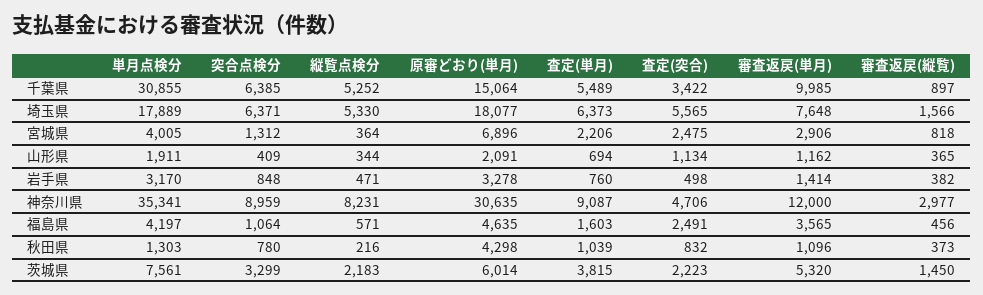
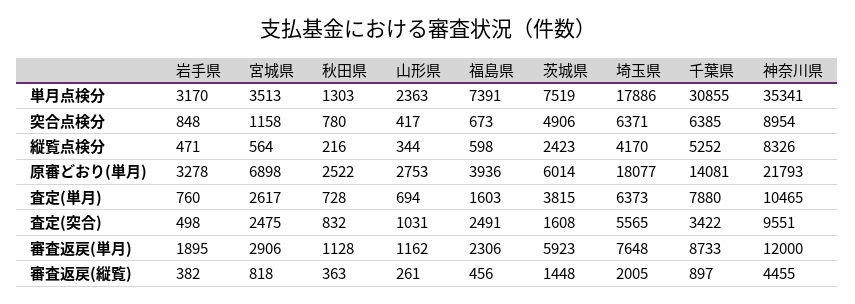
原審どおり(単月), 千葉県: 15064 -> 14081
査定(単月), 千葉県: 5489 -> 7880
審査返戻(単月), 千葉県: 9985 -> 8733
単月点検分, 埼玉県: 17889 -> 17886
縦覧点検分, 埼玉県: 5330 -> 4170
審査返戻(縦覧), 埼玉県: 1566 -> 2005
単月点検分, 宮城県: 4005 -> 3513
突合点検分, 宮城県: 1312 -> 1158
縦覧点検分, 宮城県: 364 -> 564
原審どおり(単月), 宮城県: 6896 -> 6898
査定(単月), 宮城県: 2206 -> 2617
単月点検分, 山形県: 1911 -> 2363
突合点検分, 山形県: 409 -> 417
原審どおり(単月), 山形県: 2091 -> 2753
査定(突合), 山形県: 1134 -> 1031
審査返戻(縦覧), 山形県: 365 -> 261
審査返戻(単月), 岩手県: 1414 -> 1895
突合点検分, 神奈川県: 8959 -> 8954
縦覧点検分, 神奈川県: 8231 -> 8326
原審どおり(単月), 神奈川県: 30635 -> 21793
査定(単月), 神奈川県: 9087 -> 10465
査定(突合), 神奈川県: 4706 -> 9551
審査返戻(縦覧), 神奈川県: 2977 -> 4455
単月点検分, 福島県: 4197 -> 7391
突合点検分, 福島県: 1064 -> 673
縦覧点検分, 福島県: 571 -> 598
原審どおり(単月), 福島県: 4635 -> 3936
審査返戻(単月), 福島県: 3565 -> 2306
原審どおり(単月), 秋田県: 4298 -> 2522
査定(単月), 秋田県: 1039 -> 728
審査返戻(単月), 秋田県: 1096 -> 1128
審査返戻(縦覧), 秋田県: 373 -> 363
単月点検分, 茨城県: 7561 -> 7519
突合点検分, 茨城県: 3299 -> 4906
縦覧点検分, 茨城県: 2183 -> 2423
査定(突合), 茨城県: 2223 -> 1608
審査返戻(単月), 茨城県: 5320 -> 5923
審査返戻(縦覧), 茨城県: 1450 -> 1448

